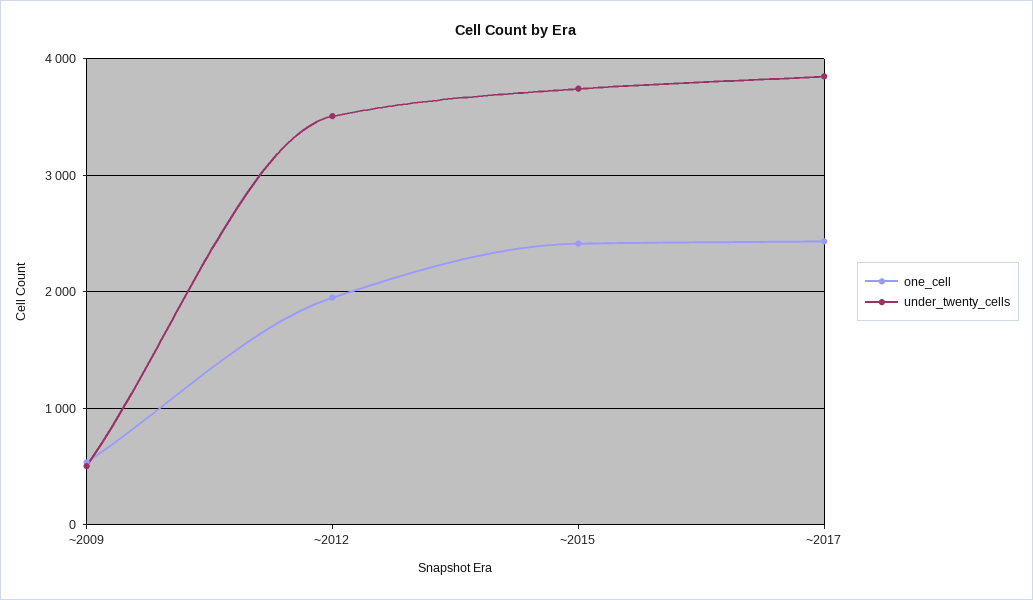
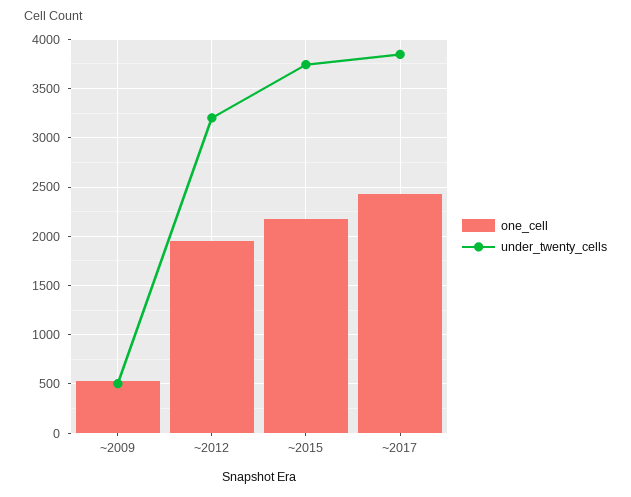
under_twenty_cells, ~2012: 3500 -> 3200
one_cell, ~2015: 2400 -> 2200

